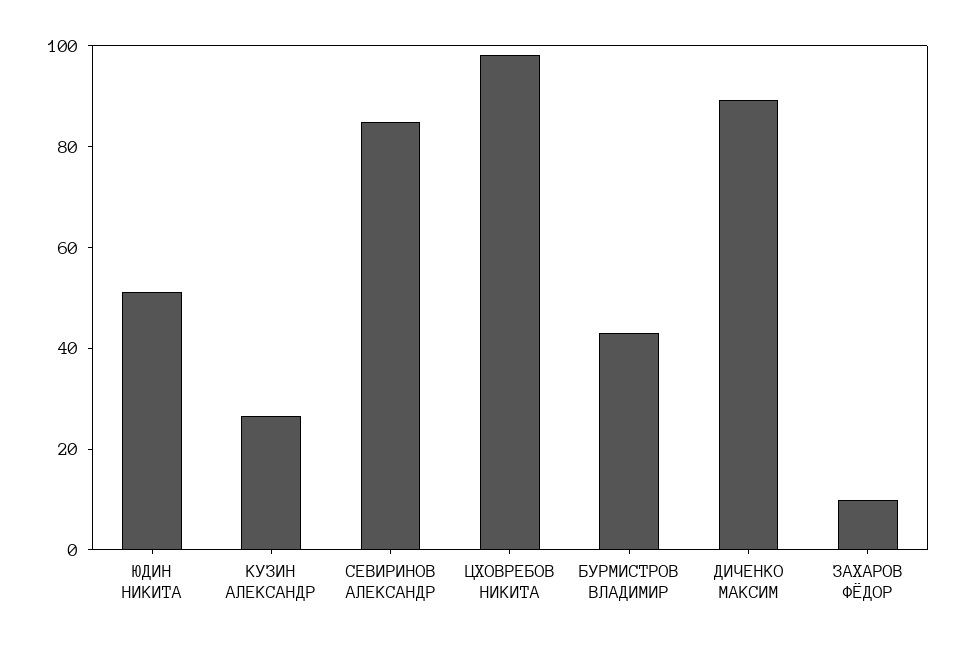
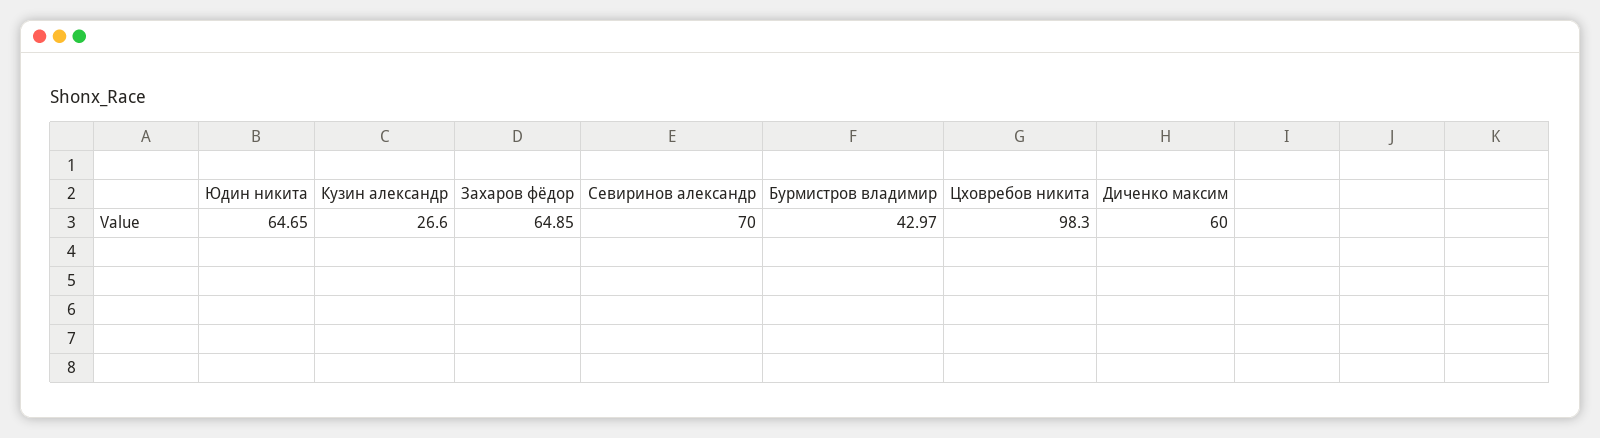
ЮДИН НИКИТА: 50 -> 64.65
СЕВИРИНОВ АЛЕКСАНДР: 85 -> 70
ДИЧЕНКО МАКСИМ: 90 -> 60
ЗАХАРОВ ФЁДОР: 10 -> 64.85

